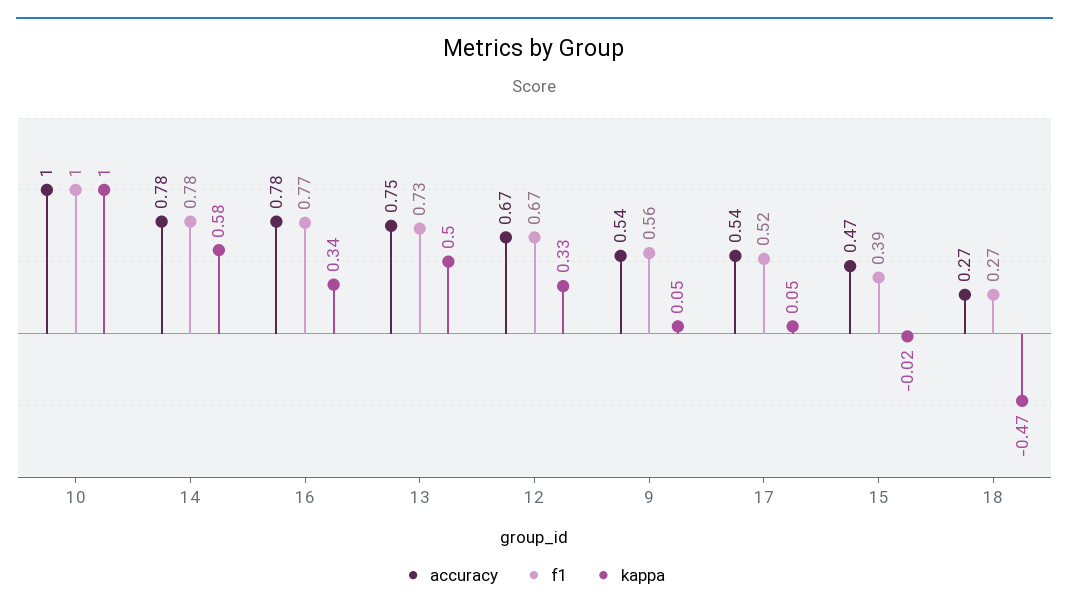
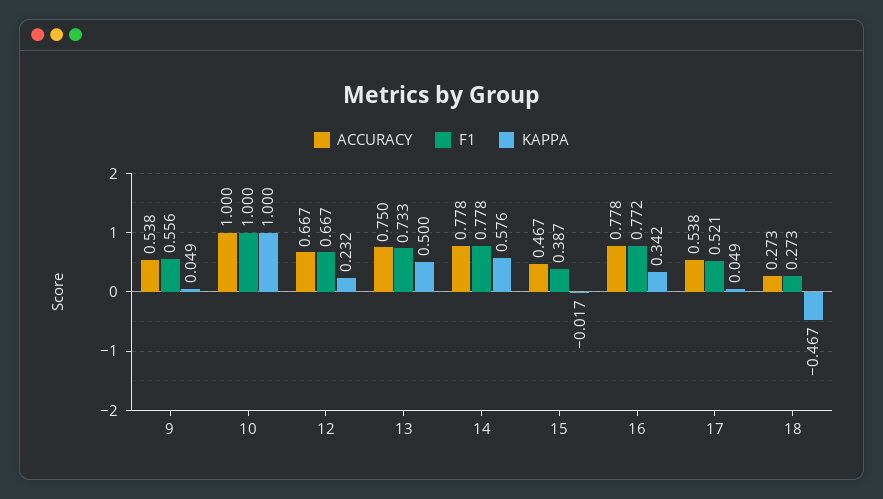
kappa, 12: 0.33 -> 0.232

